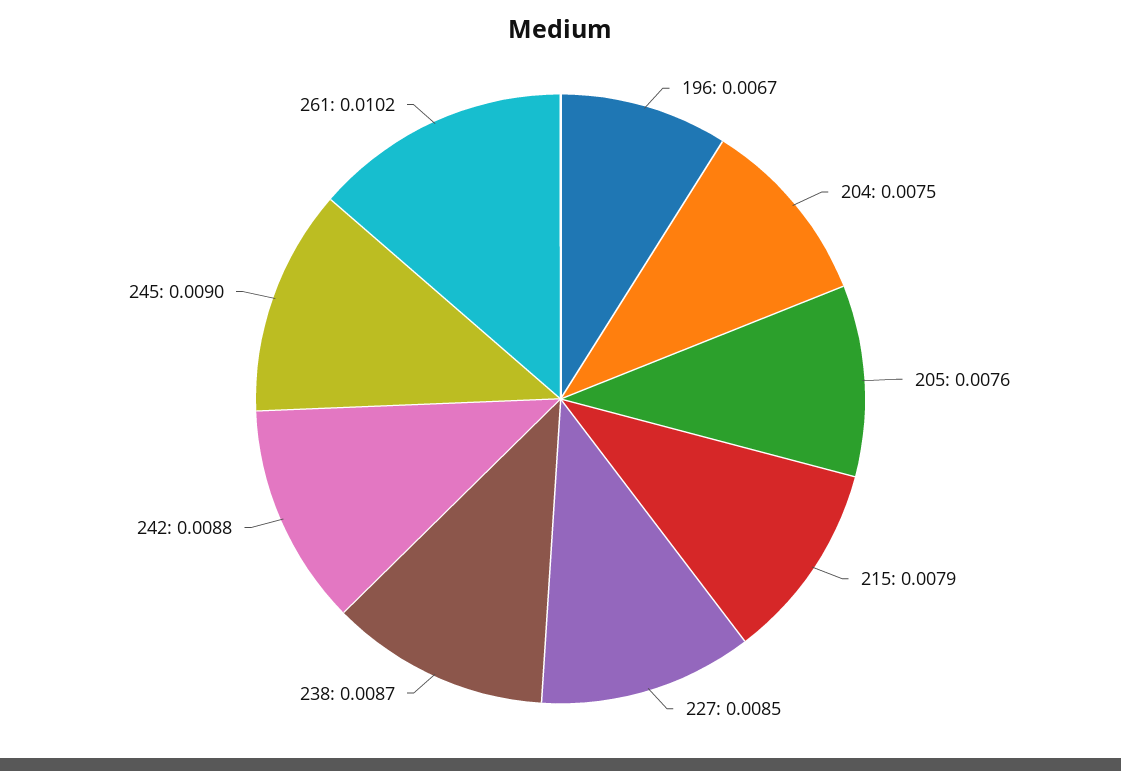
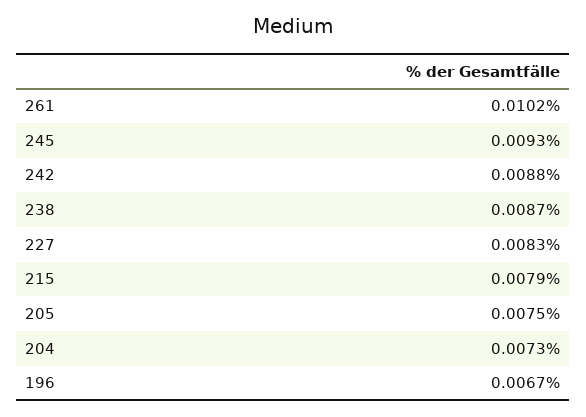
204: 0.0075 -> 0.0073
205: 0.0076 -> 0.0075
227: 0.0085 -> 0.0083
245: 0.009 -> 0.0093

